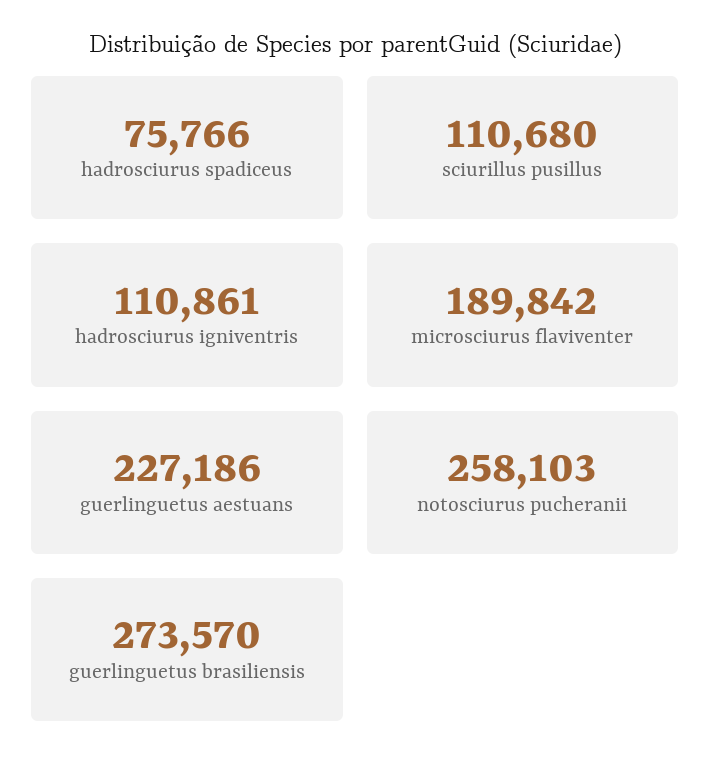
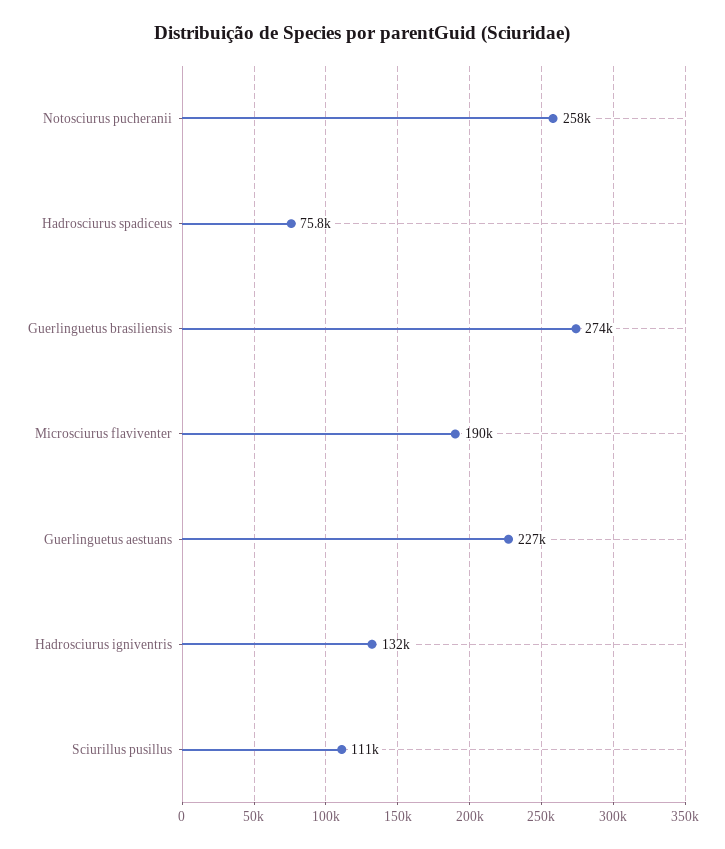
hadrosciurus igniventris: 110861 -> 132000

